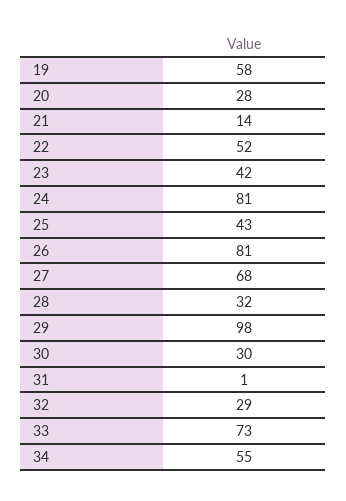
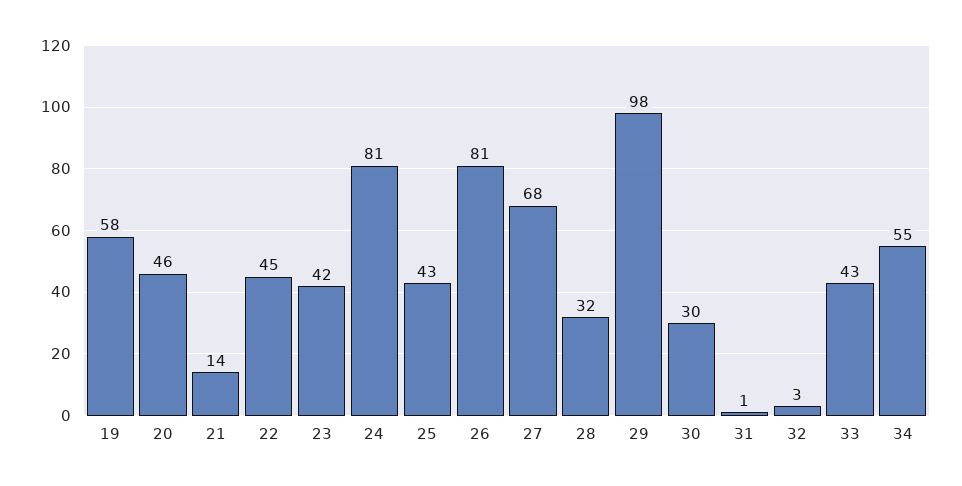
20: 28 -> 46
22: 52 -> 45
32: 29 -> 3
33: 73 -> 43

